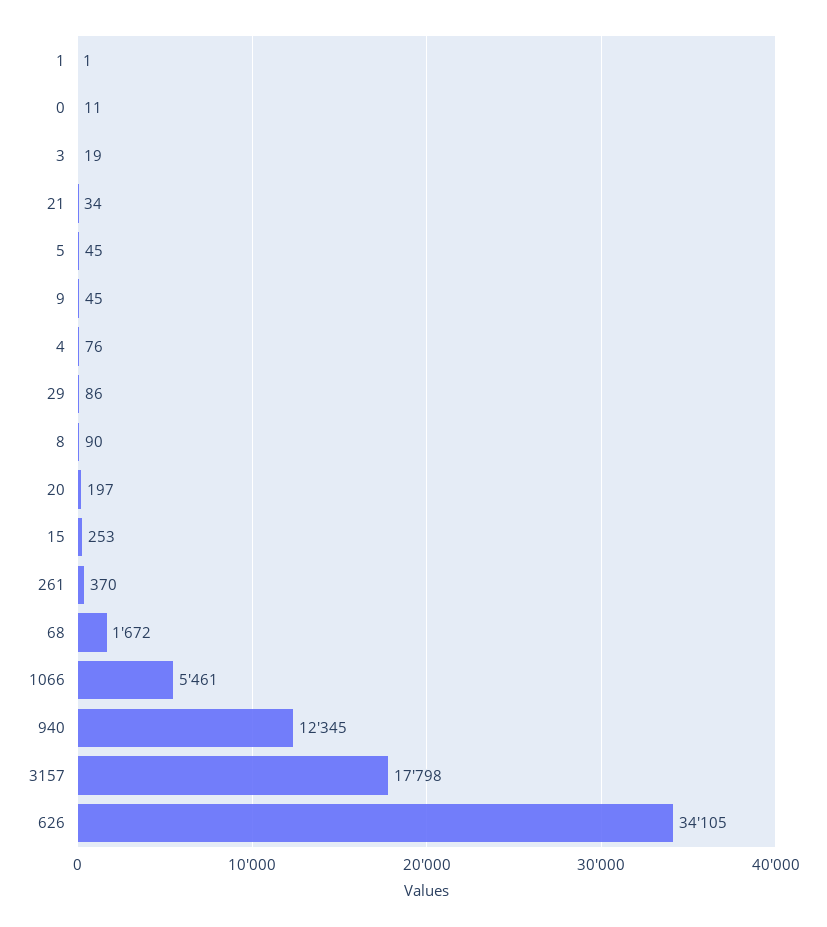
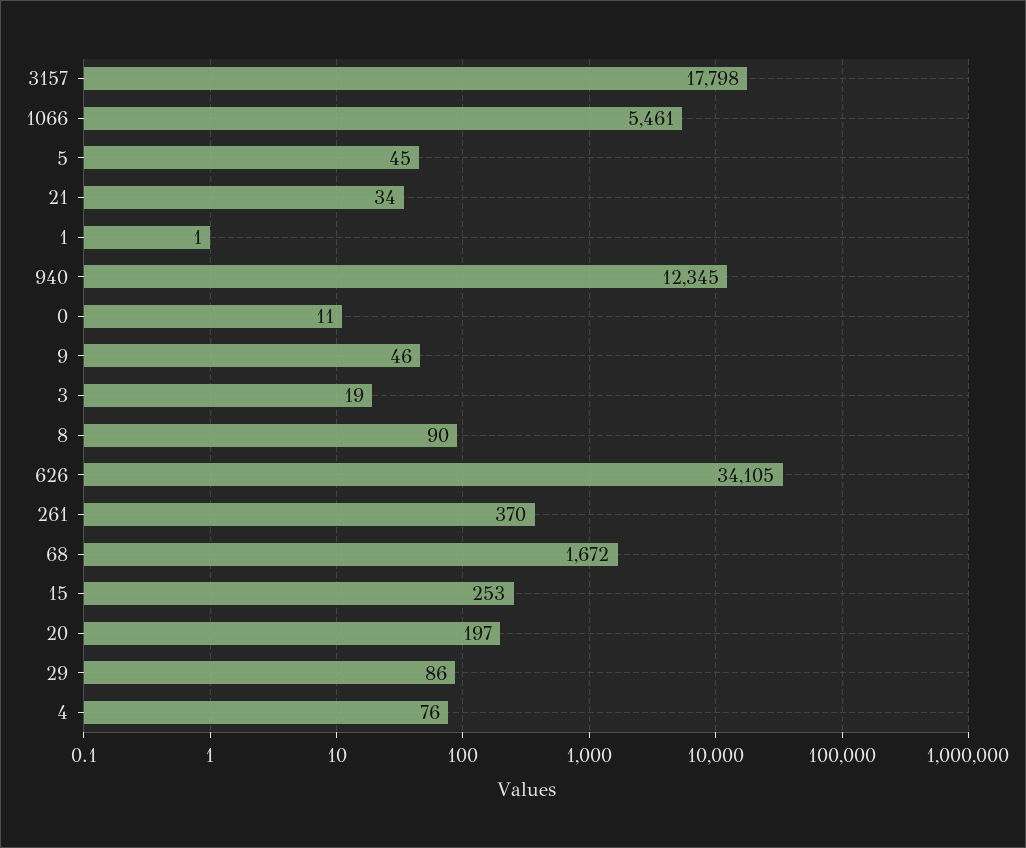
9: 45 -> 46

